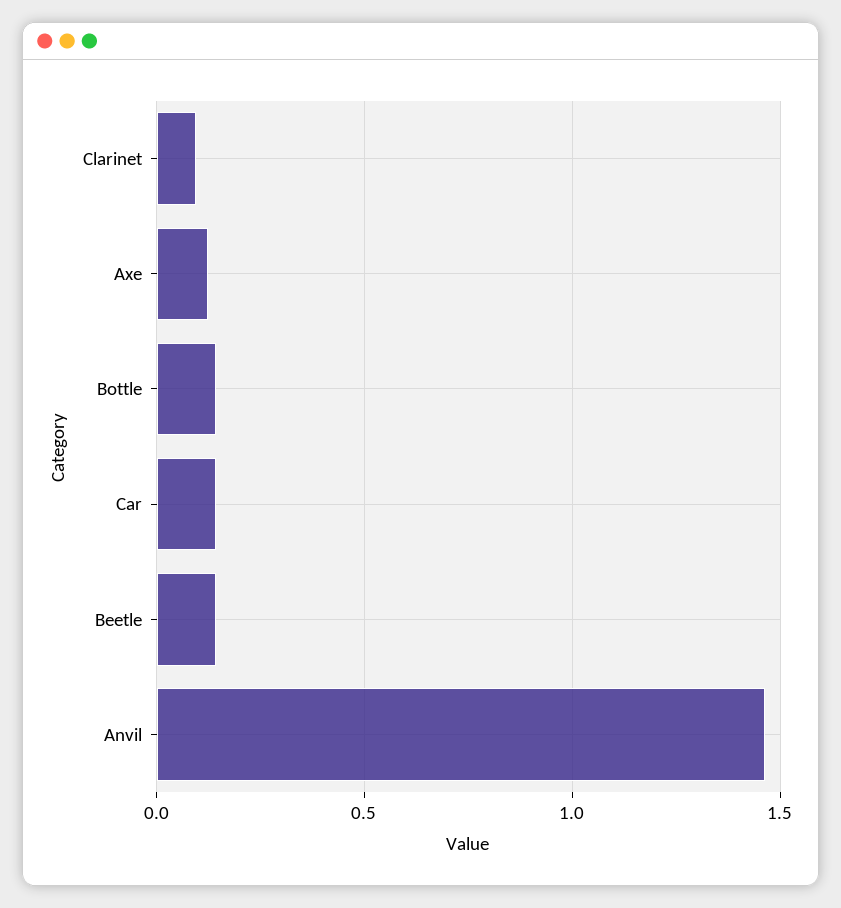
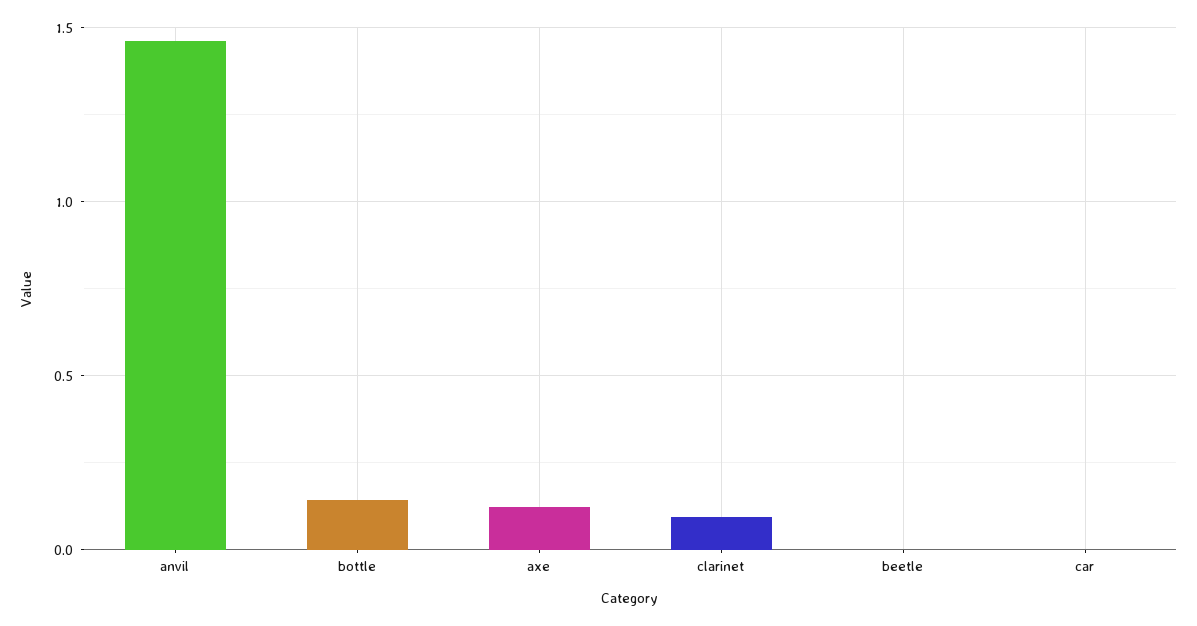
Car: 0.15 -> 0
Beetle: 0.15 -> 0

